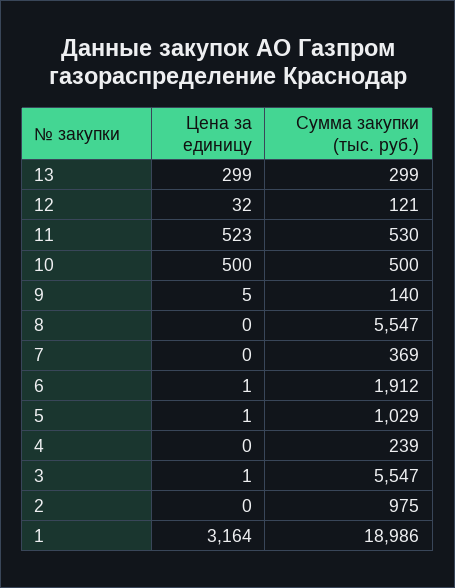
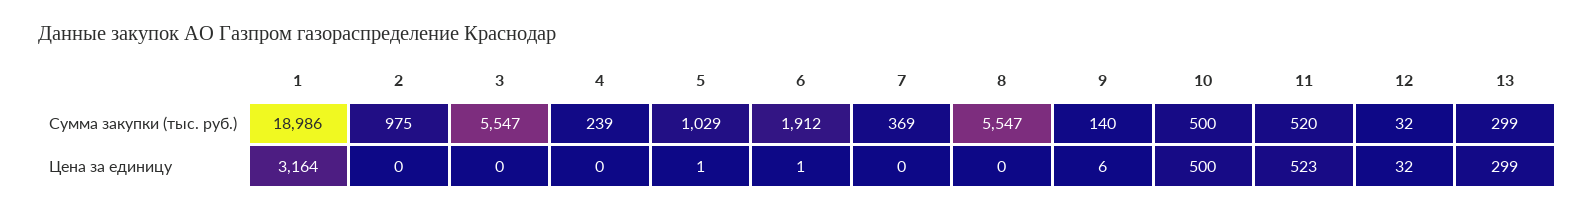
Сумма закупки (тыс. руб.), 12: 121 -> 32
Сумма закупки (тыс. руб.), 11: 530 -> 520
Цена за единицу, 9: 5 -> 6
Цена за единицу, 3: 1 -> 0

